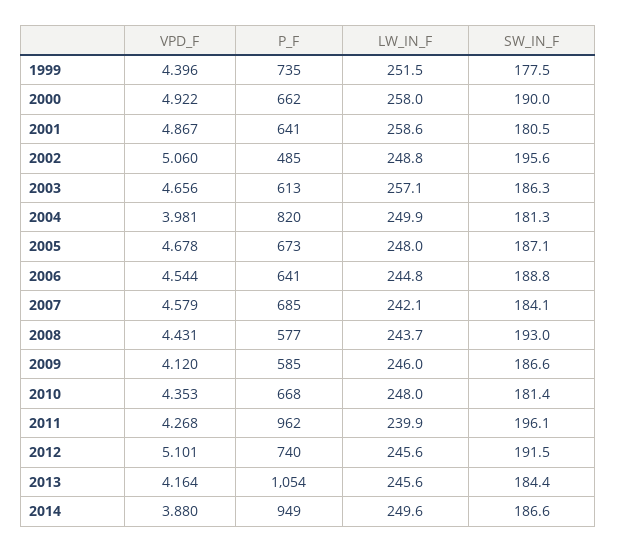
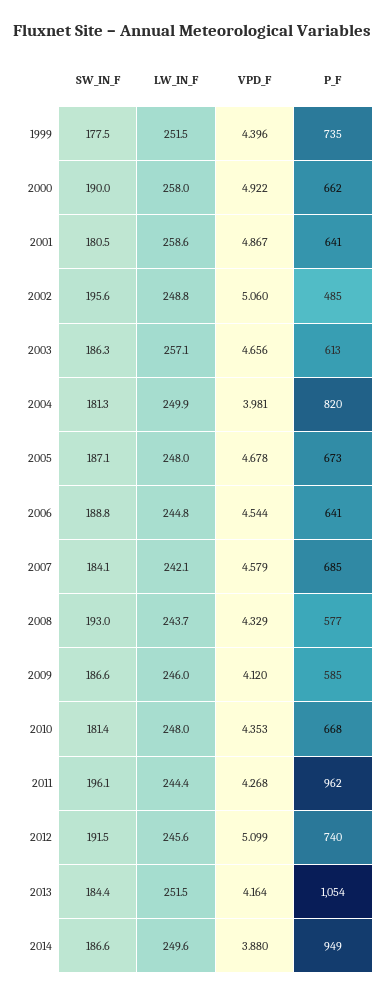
VPD_F, 2008: 4.431 -> 4.329
LW_IN_F, 2011: 239.9 -> 244.4
VPD_F, 2012: 5.101 -> 5.099
LW_IN_F, 2013: 245.6 -> 251.5

